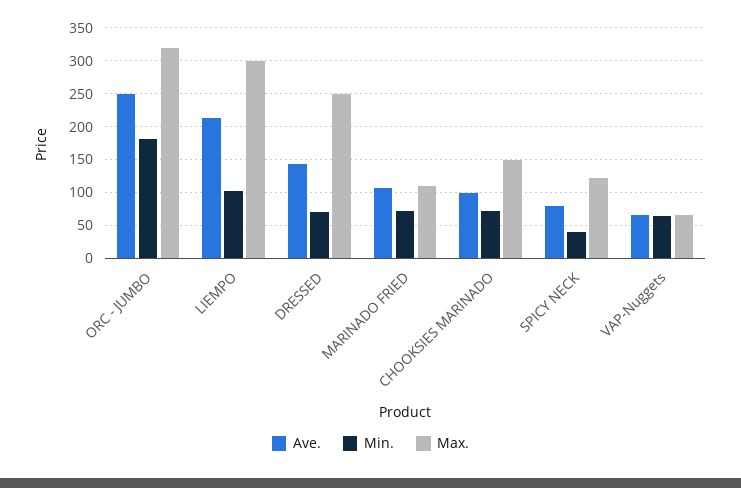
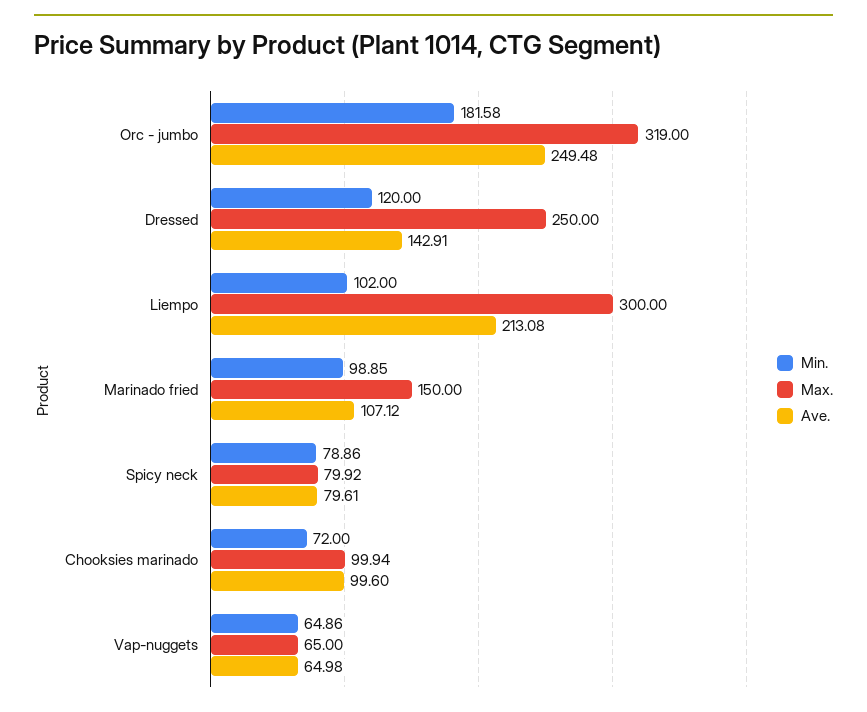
Min., DRESSED: 70 -> 120
Min., MARINADO FRIED: 70 -> 98.85
Max., MARINADO FRIED: 110 -> 150
Max., CHOOKSIES MARINADO: 150 -> 99.94
Min., SPICY NECK: 40 -> 78.86
Max., SPICY NECK: 120 -> 79.92

